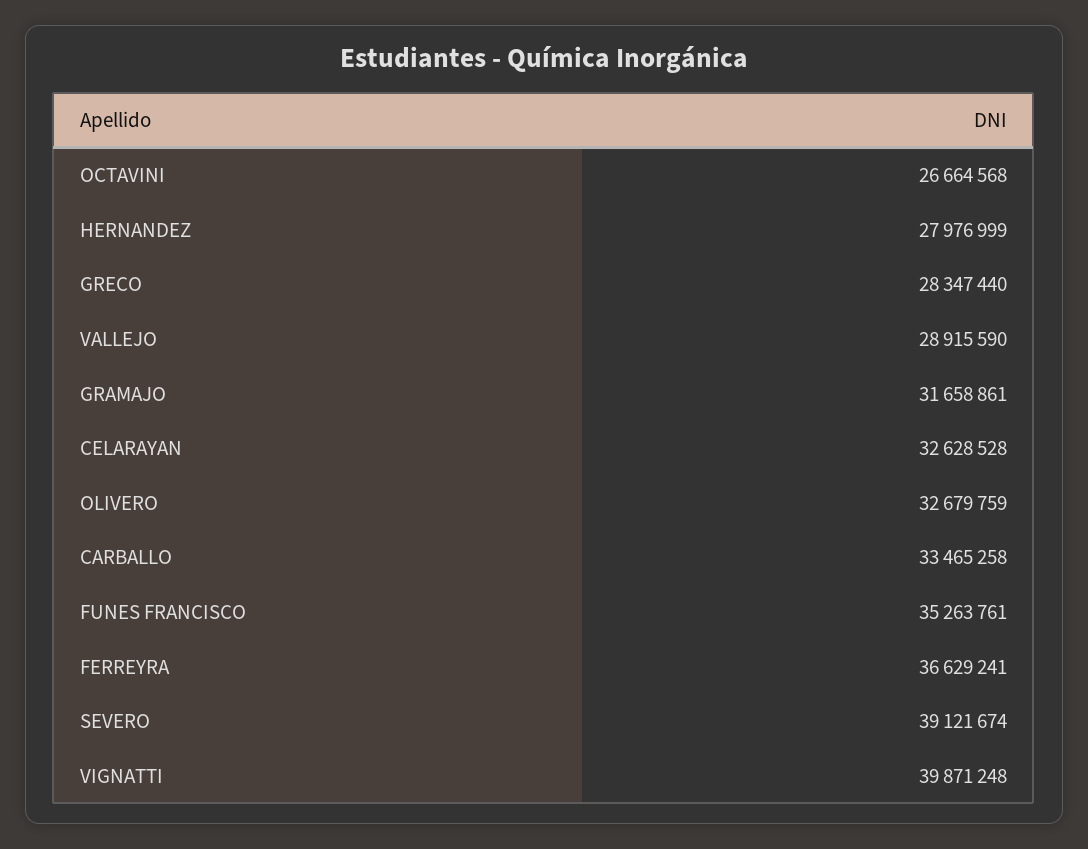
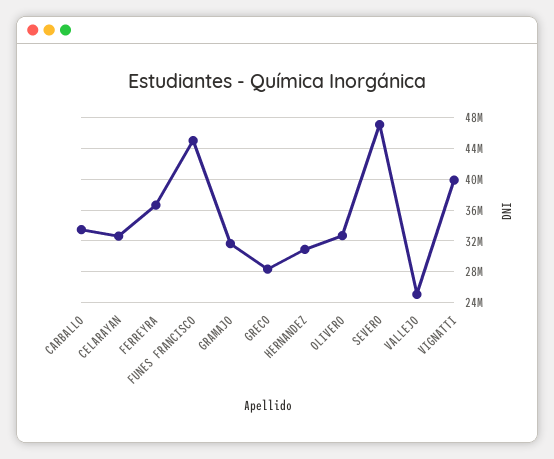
OCTAVINI: 26664568 -> none
HERNANDEZ: 27976999 -> 31000000
VALLEJO: 28915590 -> 25000000
FUNES FRANCISCO: 35263761 -> 45000000
SEVERO: 39121674 -> 47000000

